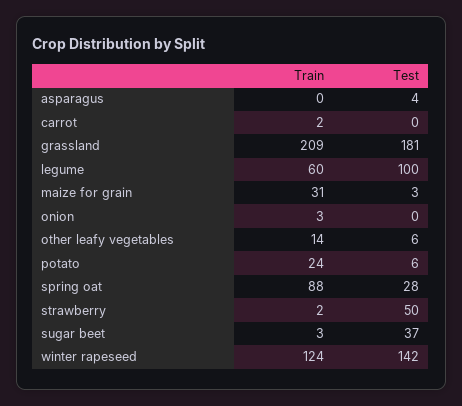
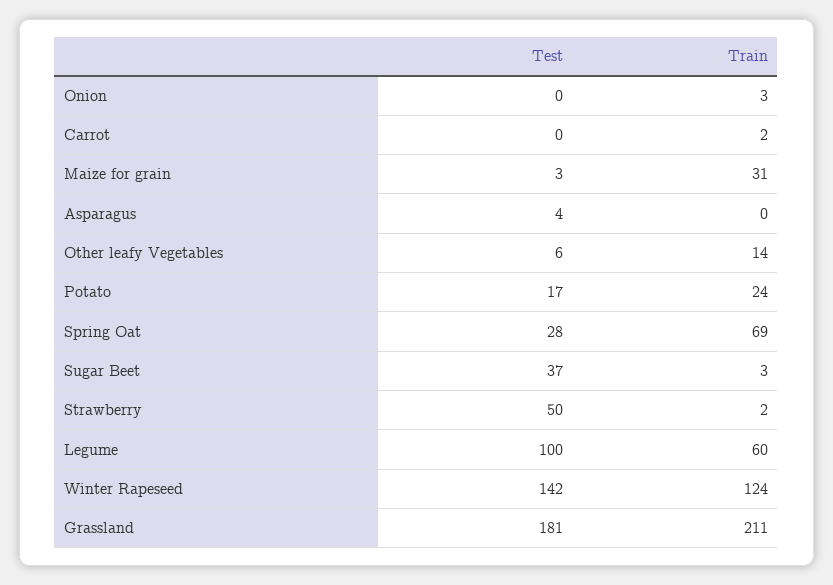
Train, grassland: 209 -> 211
Test, potato: 6 -> 17
Train, spring oat: 88 -> 69

